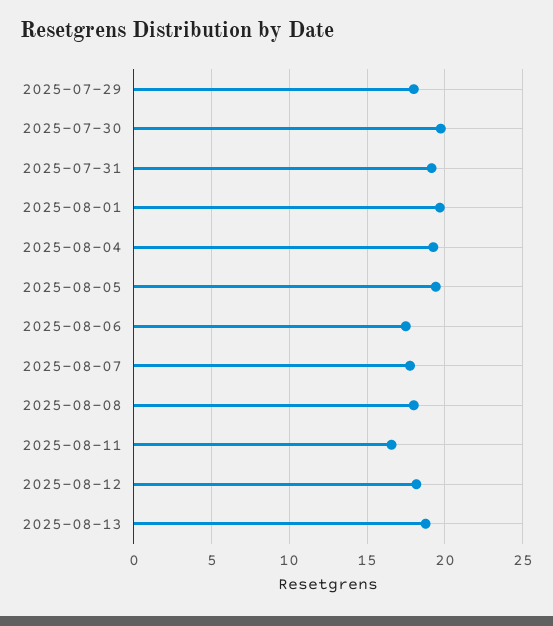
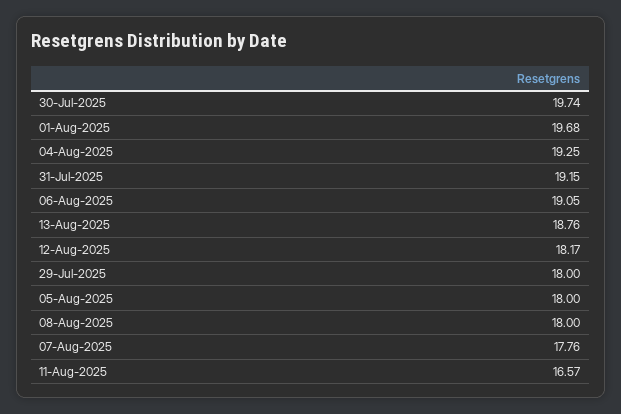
2025-08-05: 19.5 -> 18
2025-08-06: 17.5 -> 19.05

